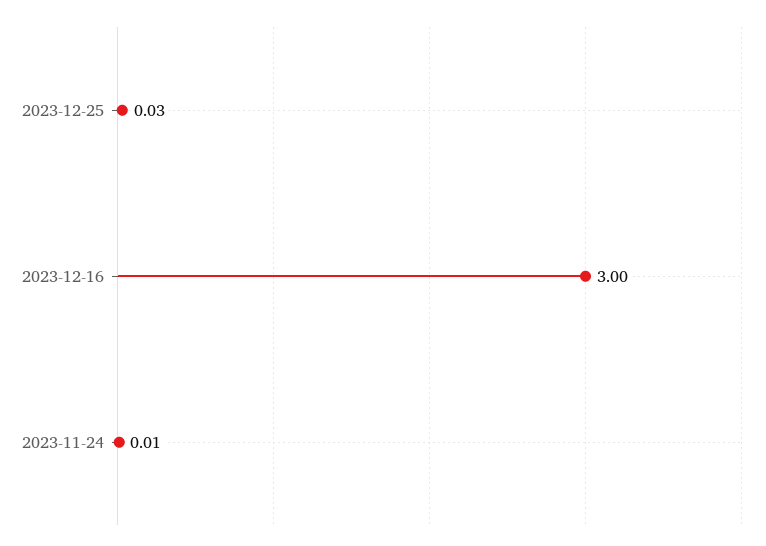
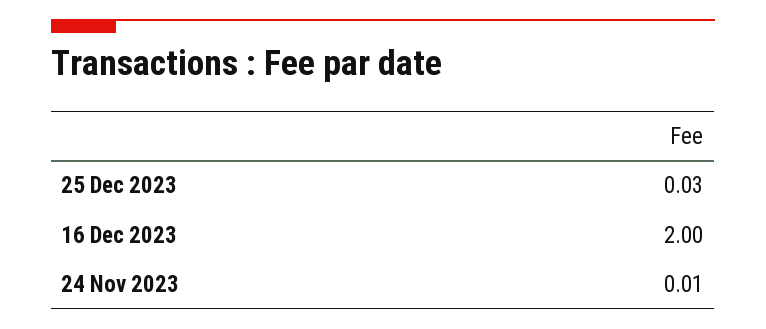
2023-12-16: 3 -> 2

